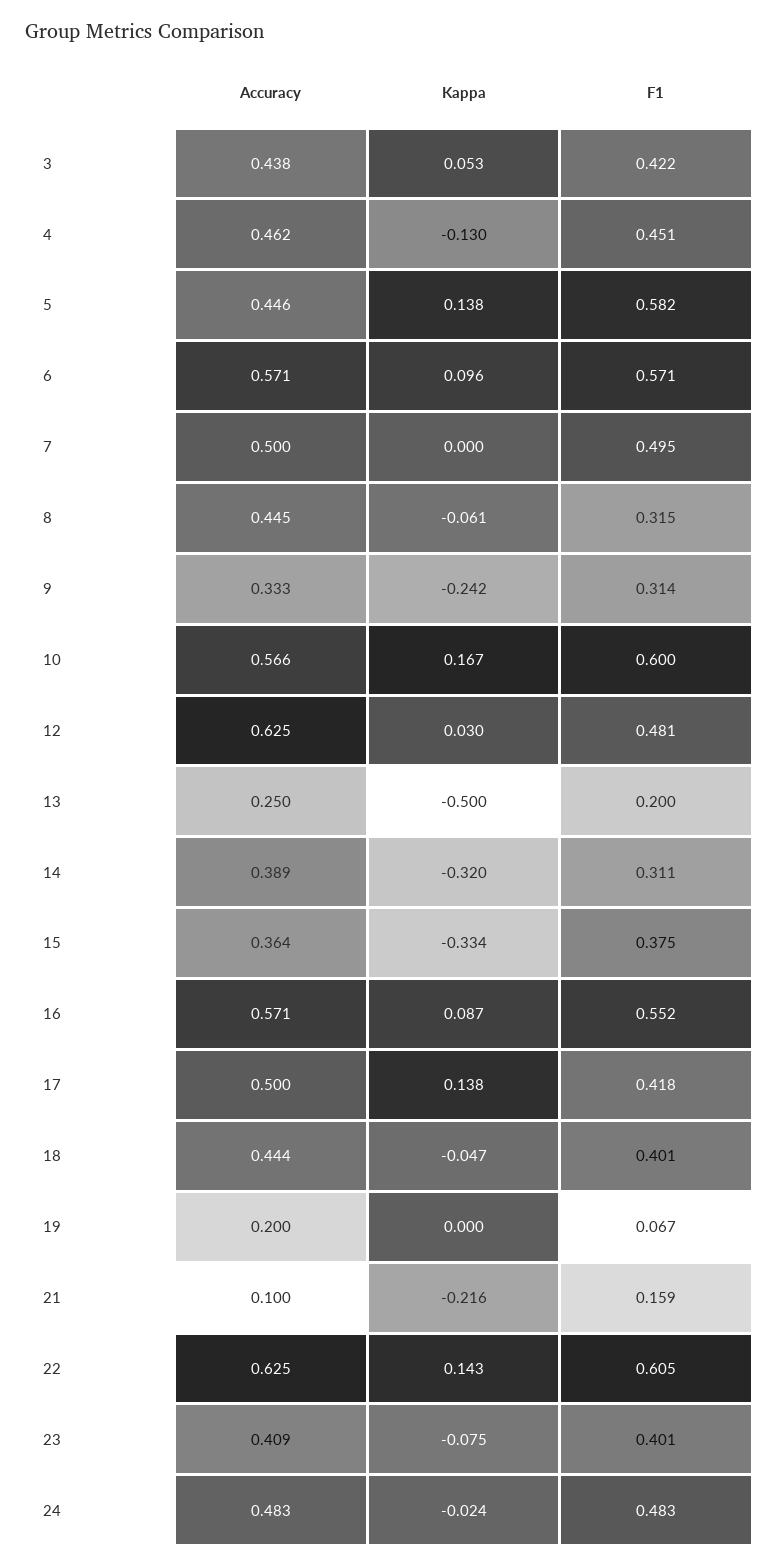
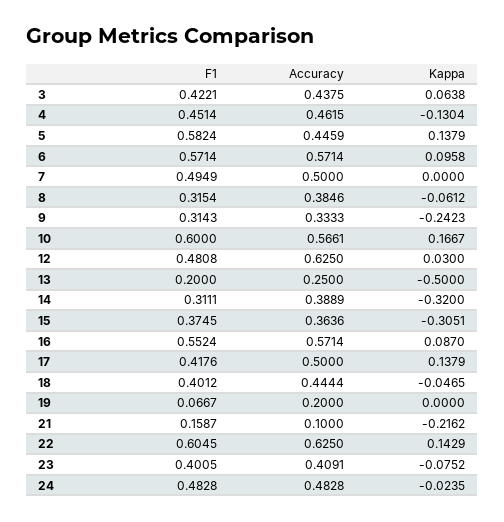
Kappa, 3: 0.053 -> 0.0638
Accuracy, 8: 0.445 -> 0.3846
Kappa, 15: -0.334 -> -0.3051

